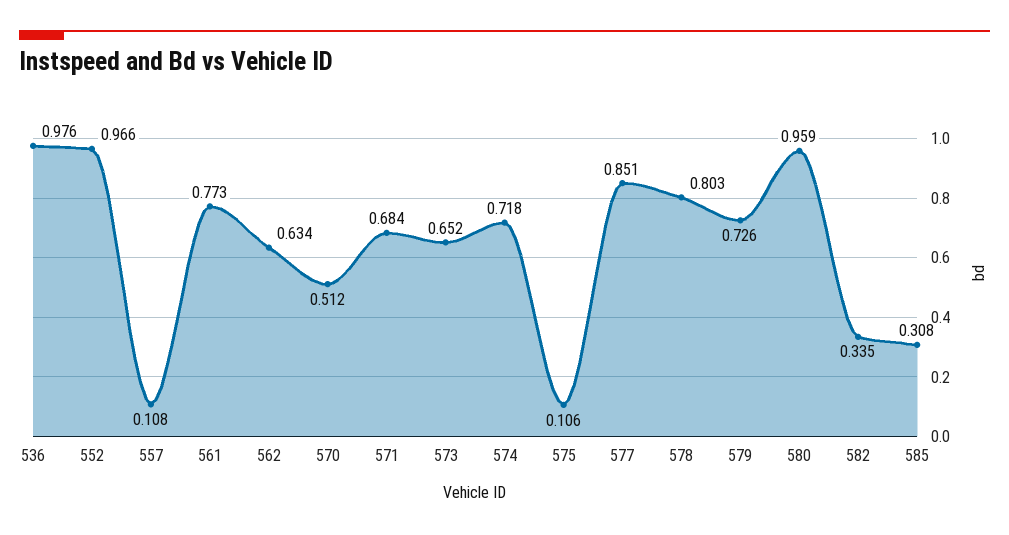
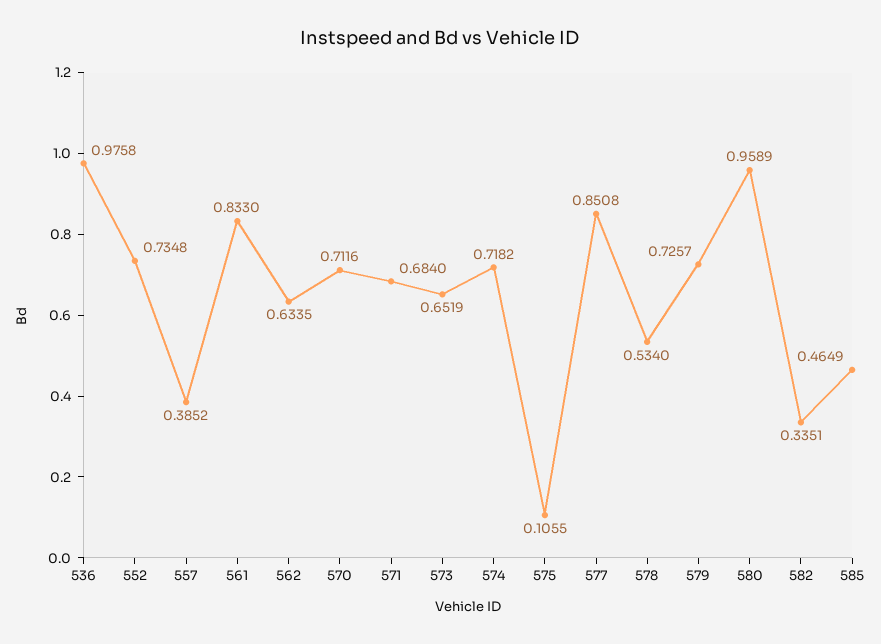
552: 0.966 -> 0.7348
557: 0.108 -> 0.3852
561: 0.773 -> 0.833
570: 0.512 -> 0.7116
578: 0.803 -> 0.534
585: 0.308 -> 0.4649

